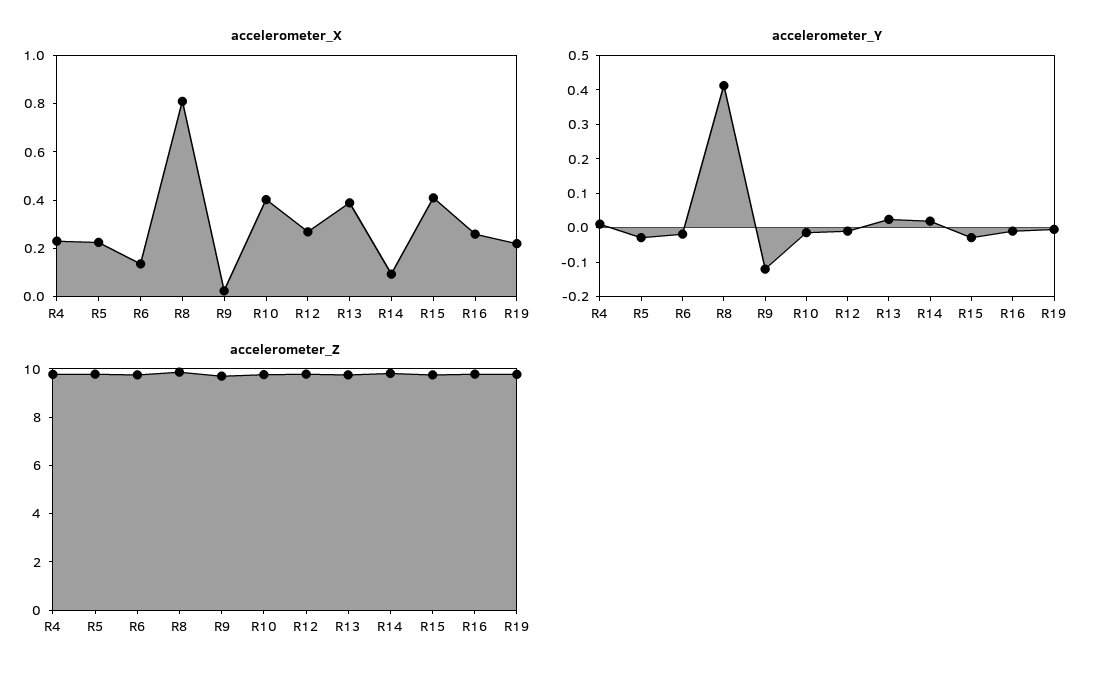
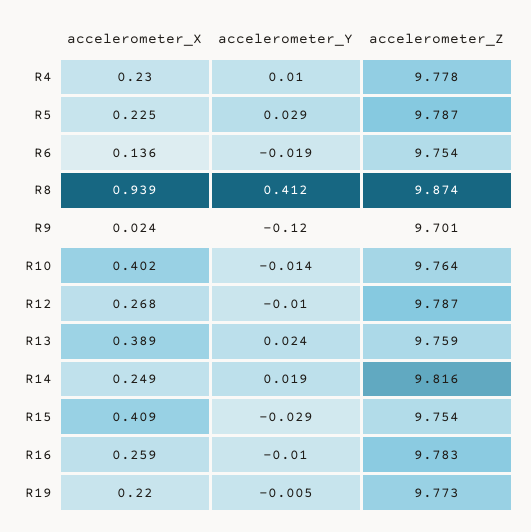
accelerometer_X, R8: 0.8 -> 0.939
accelerometer_X, R14: 0.1 -> 0.249
accelerometer_Y, R5: -0.025 -> 0.029

